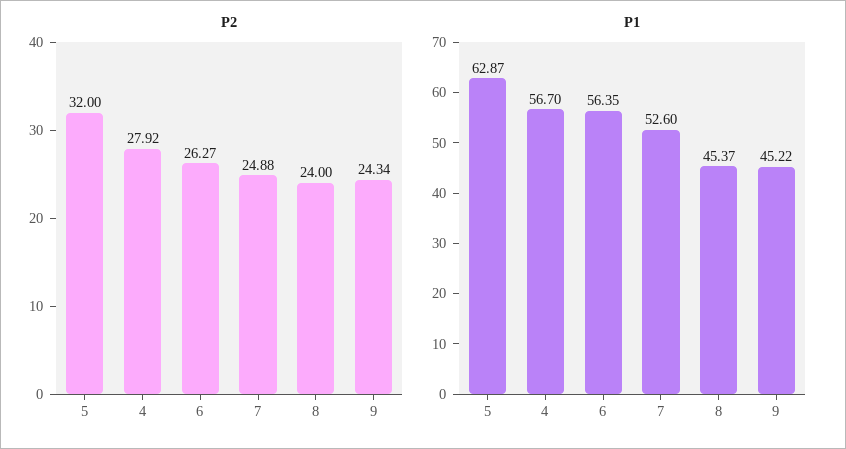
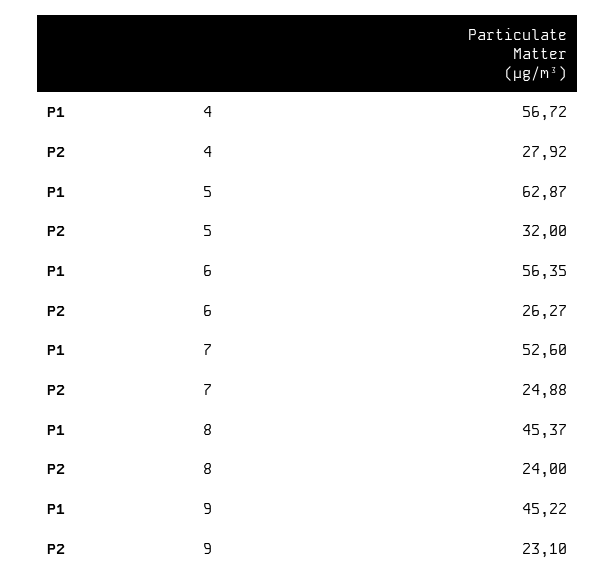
P2, 9: 24.34 -> 23.1
P1, 4: 56.7 -> 56.72

